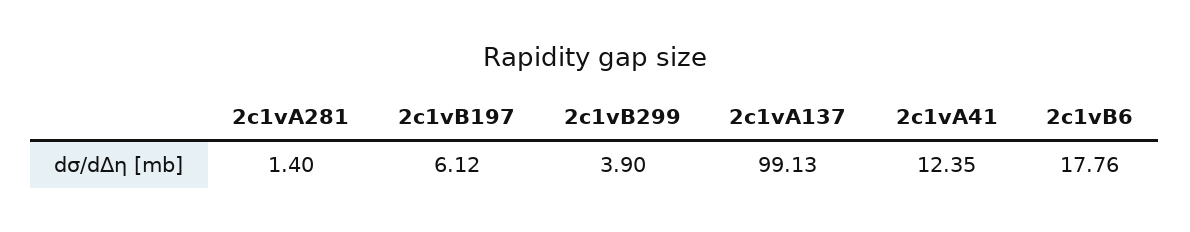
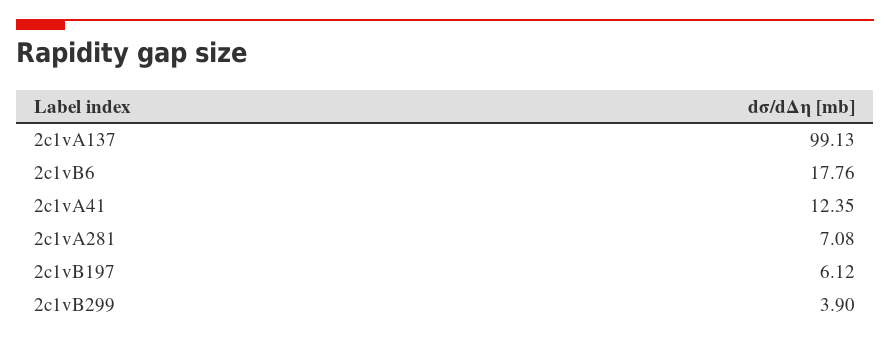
2c1vA281: 1.4 -> 7.08

